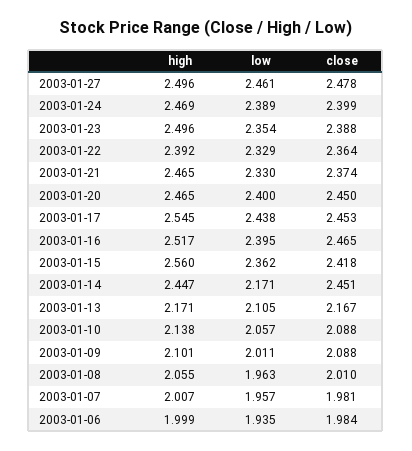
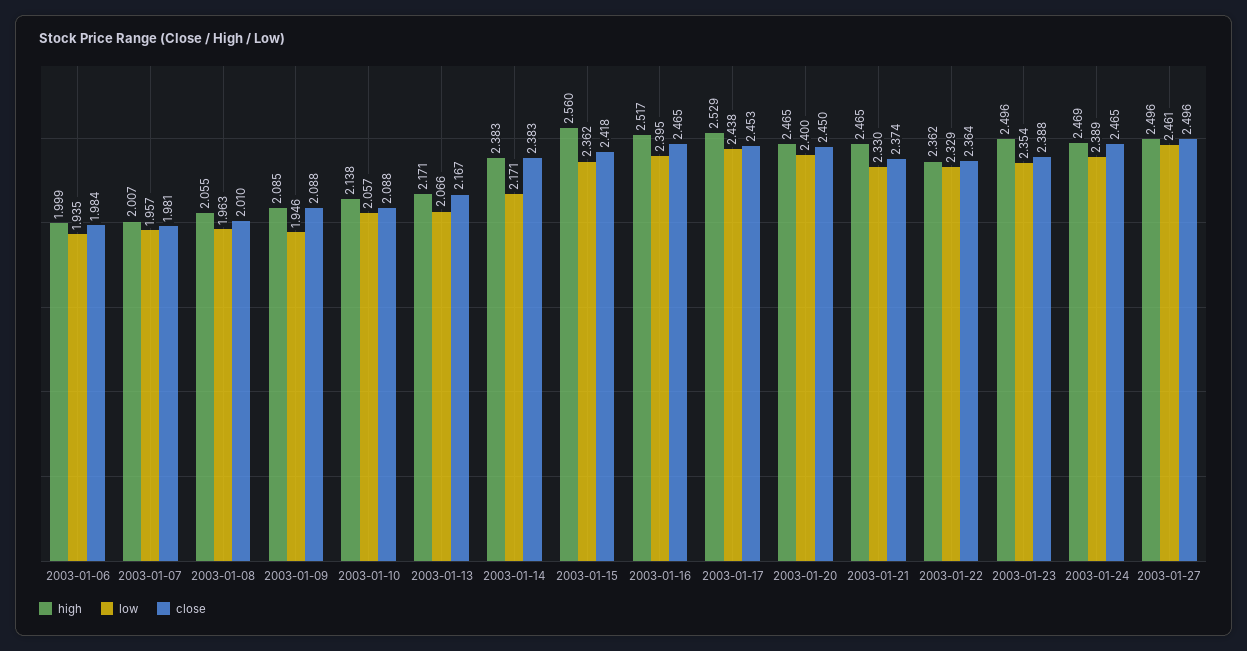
close, 2003-01-27: 2.478 -> 2.496
close, 2003-01-24: 2.399 -> 2.465
high, 2003-01-22: 2.392 -> 2.362
high, 2003-01-17: 2.545 -> 2.529
high, 2003-01-14: 2.447 -> 2.383
close, 2003-01-14: 2.451 -> 2.383
low, 2003-01-13: 2.105 -> 2.066
high, 2003-01-09: 2.101 -> 2.085
low, 2003-01-09: 2.011 -> 1.946

